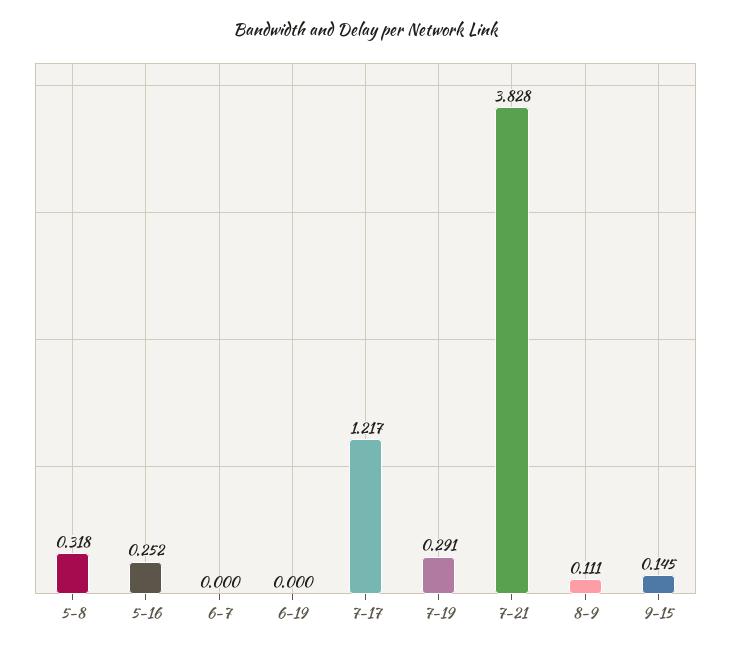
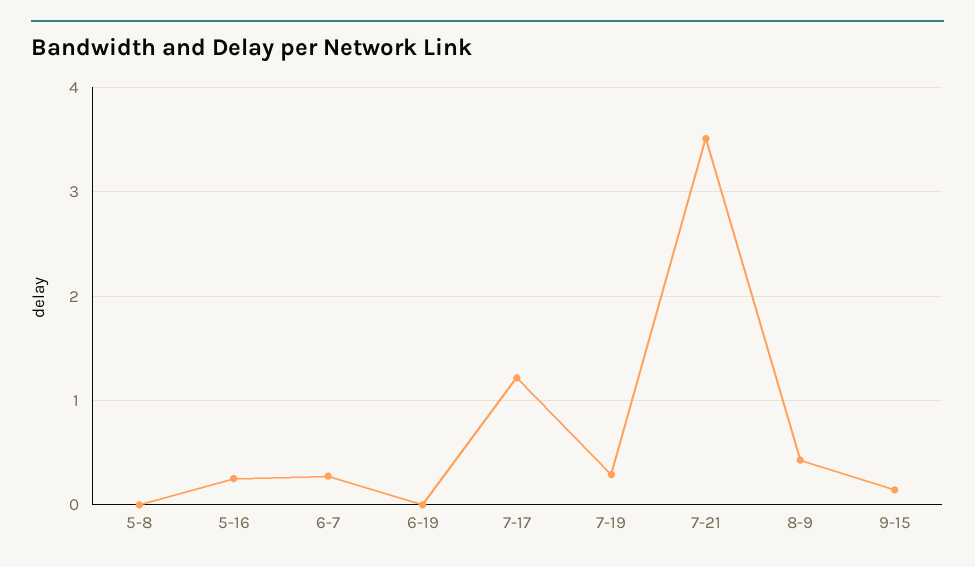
5-8: 0.318 -> 0
6-7: 0 -> 0.3
7-21: 3.828 -> 3.5
8-9: 0.111 -> 0.4

